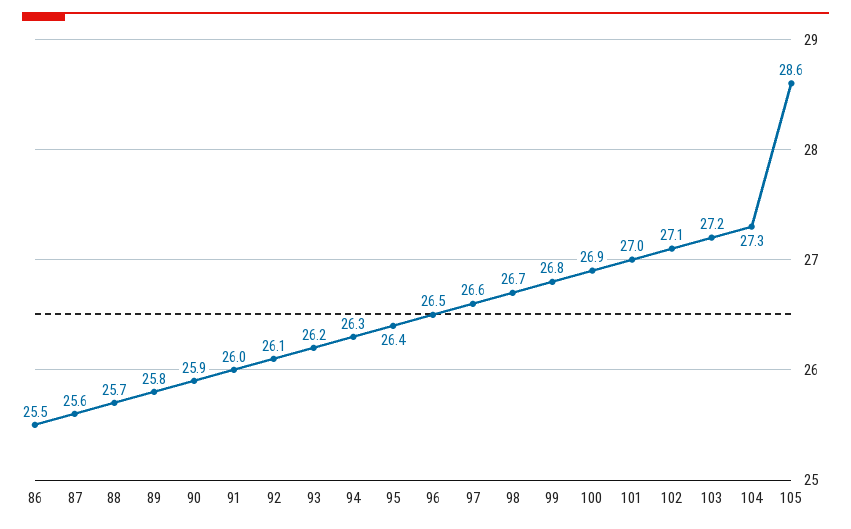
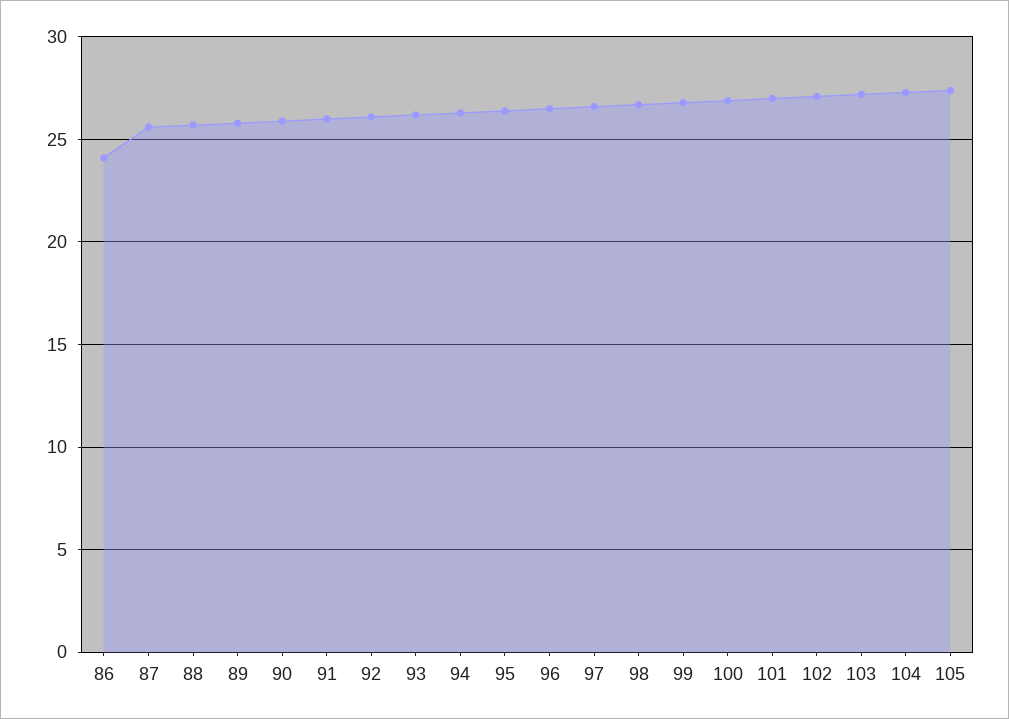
86: 25.5 -> 24
105: 28.6 -> 27.5

